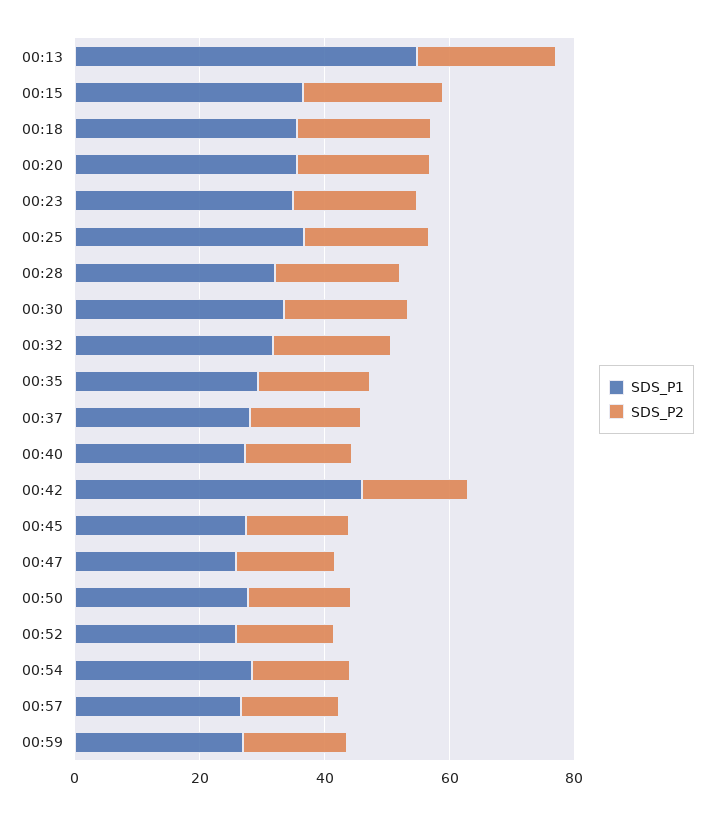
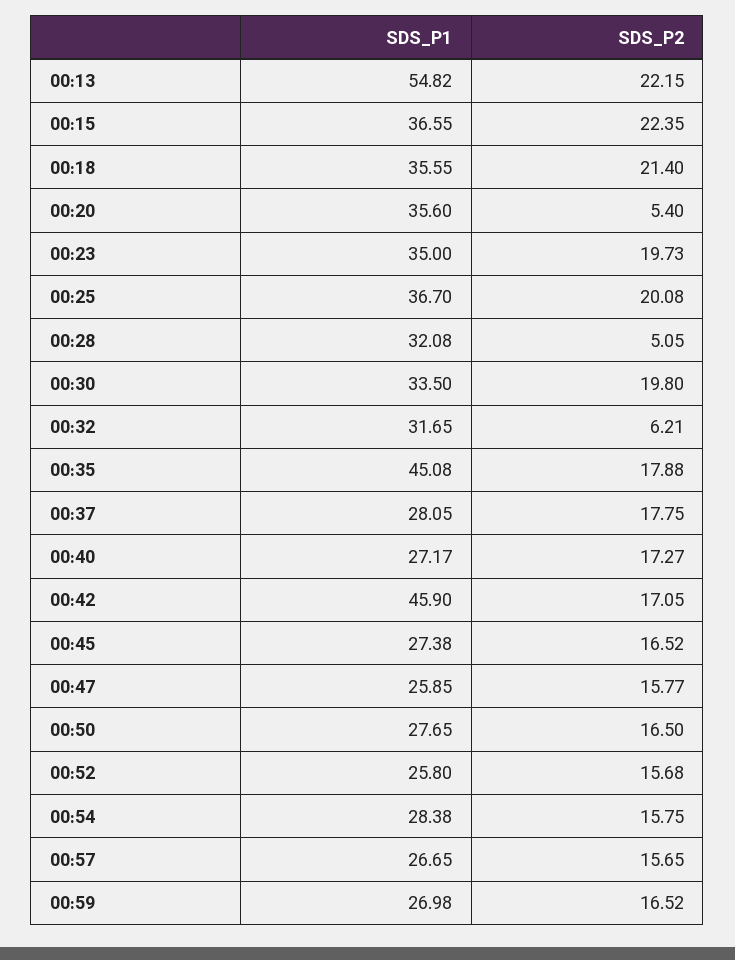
SDS_P2, 00:20: 20 -> 5.4
SDS_P2, 00:28: 20 -> 5.05
SDS_P2, 00:32: 20 -> 6.21
SDS_P1, 00:35: 30 -> 45.08

